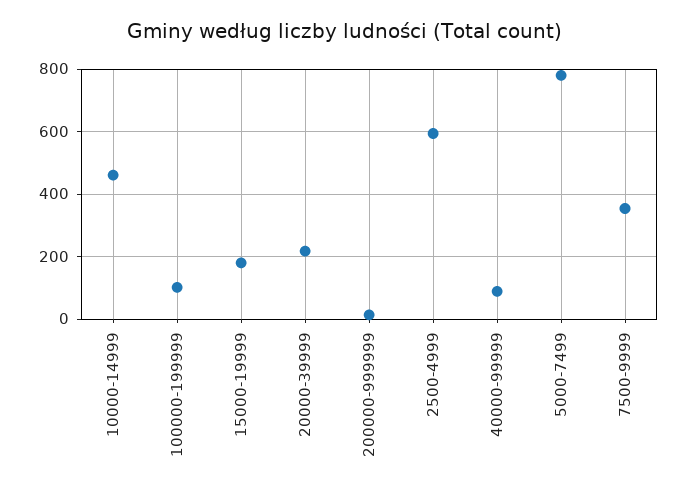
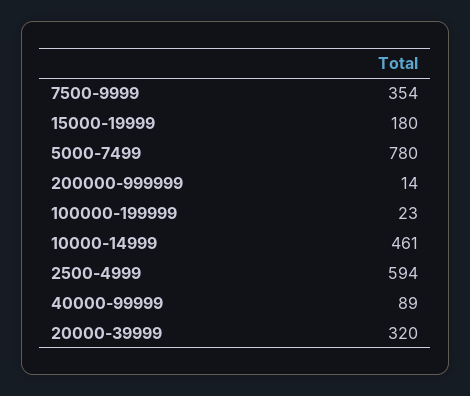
100000-199999: 100 -> 23
20000-39999: 220 -> 320

